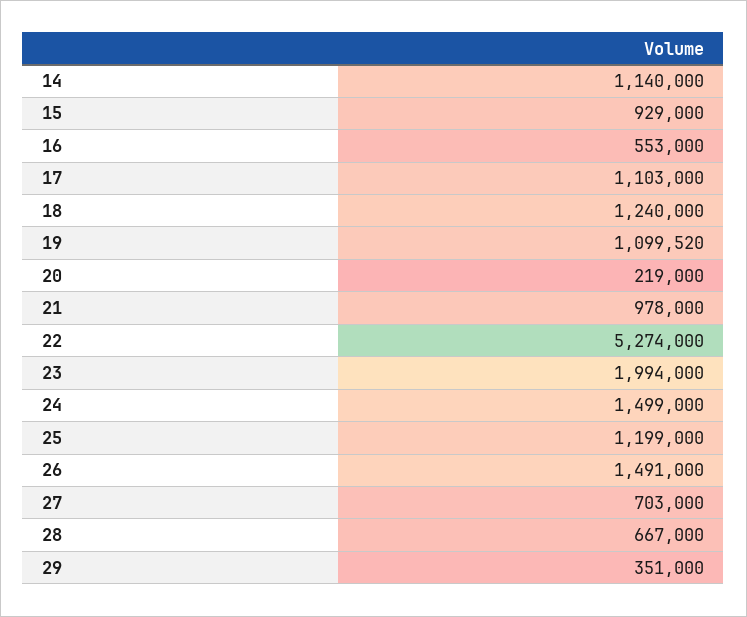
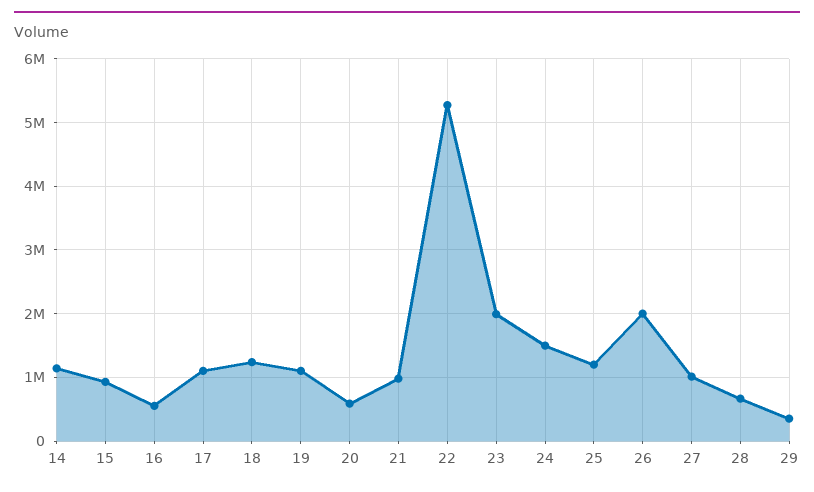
20: 219000 -> 600000
26: 1491000 -> 2000000
27: 703000 -> 1000000

